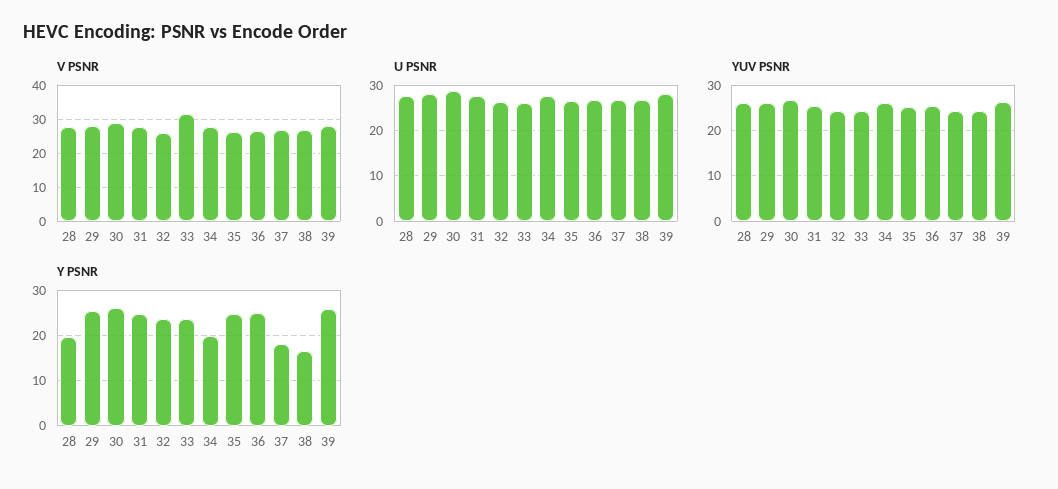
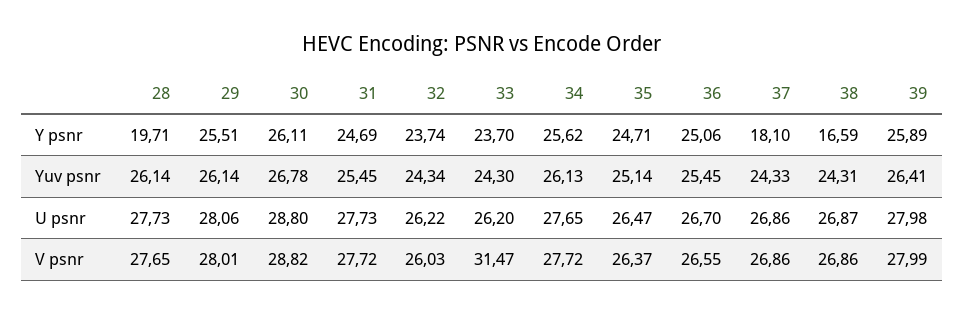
Y PSNR, 34: 20 -> 25.62

